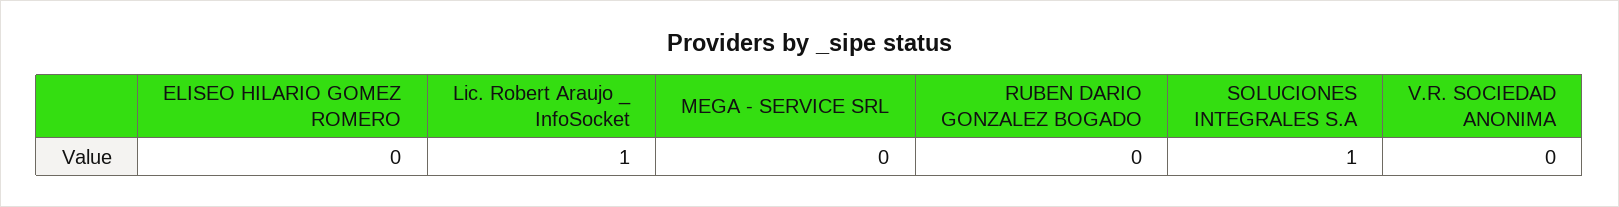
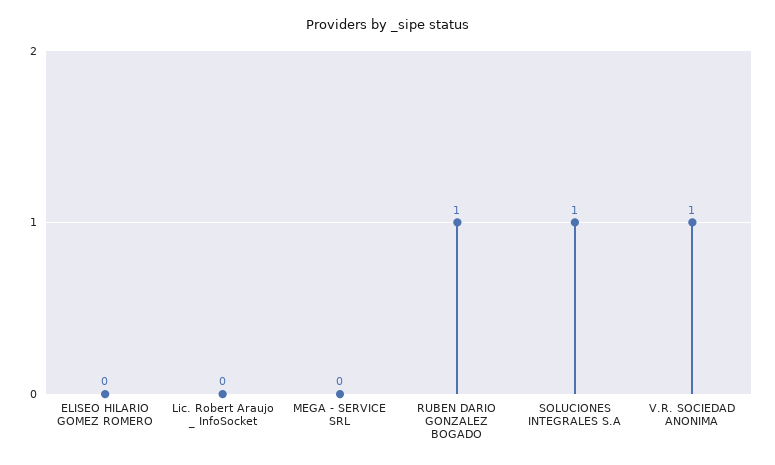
Lic. Robert Araujo _ InfoSocket: 1 -> 0
RUBEN DARIO GONZALEZ BOGADO: 0 -> 1
V.R. SOCIEDAD ANONIMA: 0 -> 1

